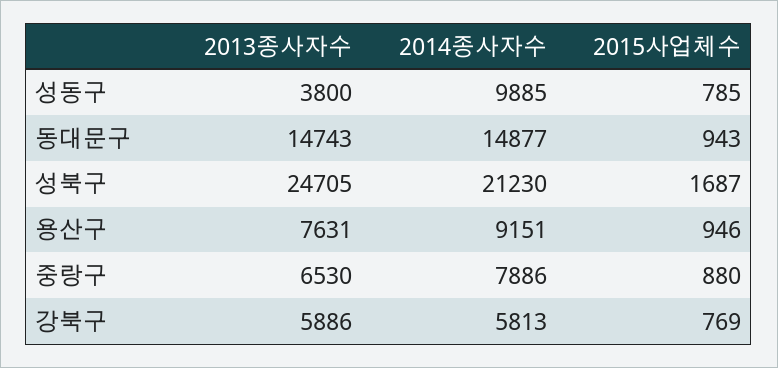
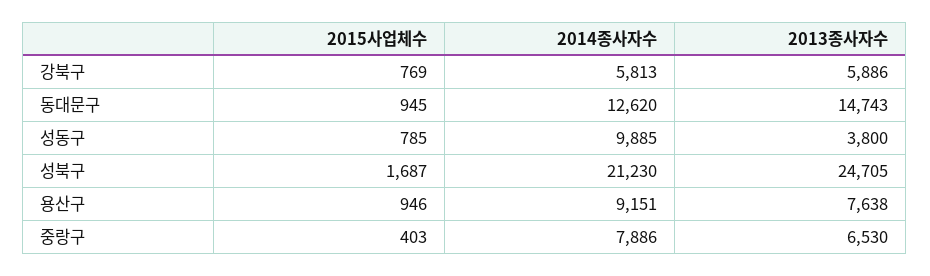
2014종사자수, 동대문구: 14877 -> 12620
2015사업체수, 동대문구: 943 -> 945
2013종사자수, 용산구: 7631 -> 7638
2015사업체수, 중랑구: 880 -> 403

